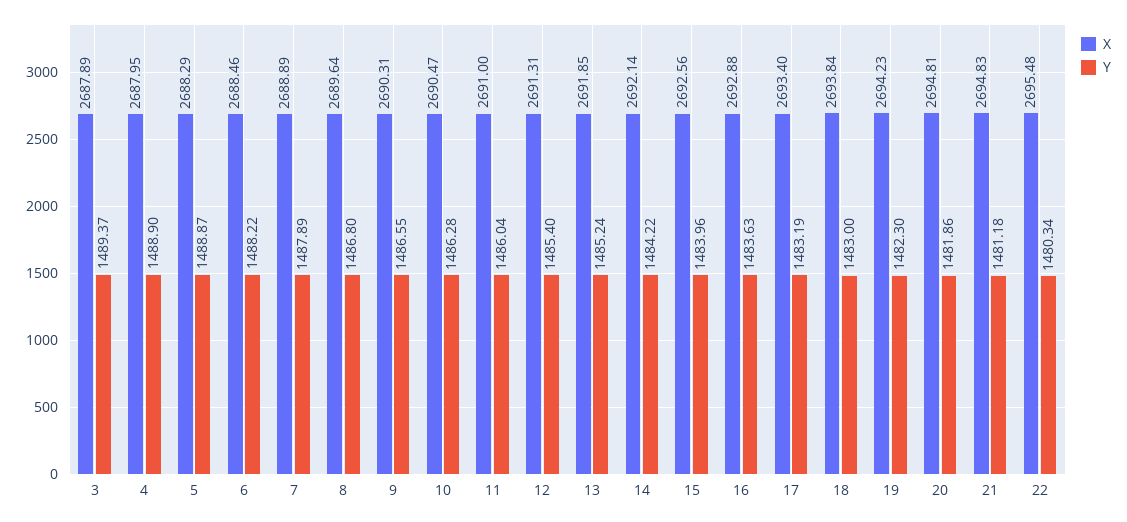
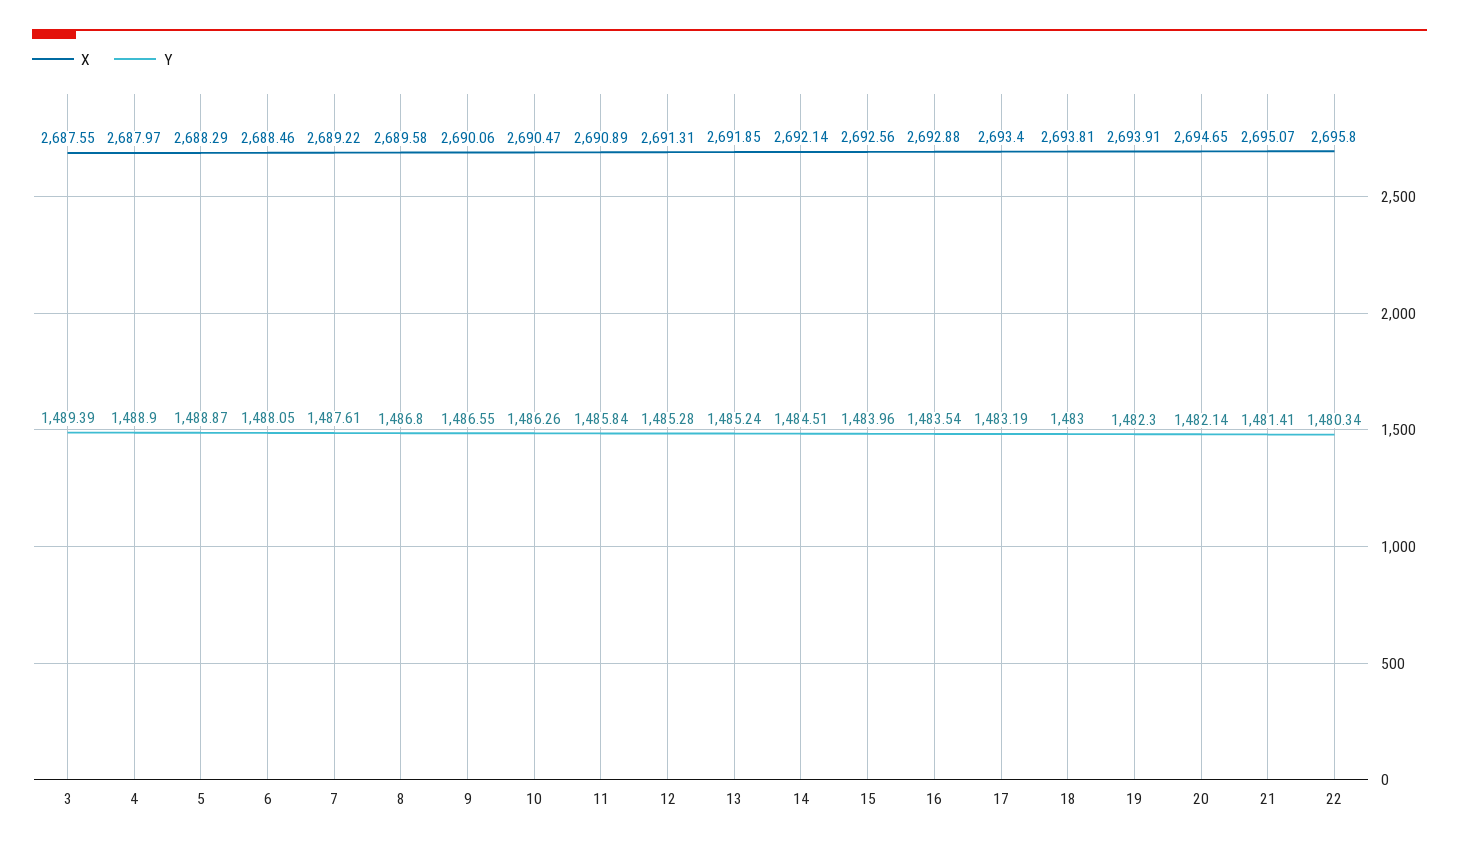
X, 3: 2687.89 -> 2687.55
Y, 3: 1489.37 -> 1489.39
X, 4: 2687.95 -> 2687.97
Y, 6: 1488.22 -> 1488.05
X, 7: 2688.89 -> 2689.22
Y, 7: 1487.89 -> 1487.61
X, 8: 2689.64 -> 2689.58
X, 9: 2690.31 -> 2690.06
Y, 10: 1486.28 -> 1486.26
X, 11: 2691 -> 2690.89
Y, 11: 1486.04 -> 1485.84
Y, 12: 1485.4 -> 1485.28
Y, 14: 1484.22 -> 1484.51
Y, 16: 1483.63 -> 1483.54
X, 18: 2693.84 -> 2693.81
X, 19: 2694.23 -> 2693.91
X, 20: 2694.81 -> 2694.65
Y, 20: 1481.86 -> 1482.14
X, 21: 2694.83 -> 2695.07
Y, 21: 1481.18 -> 1481.41
X, 22: 2695.48 -> 2695.8

